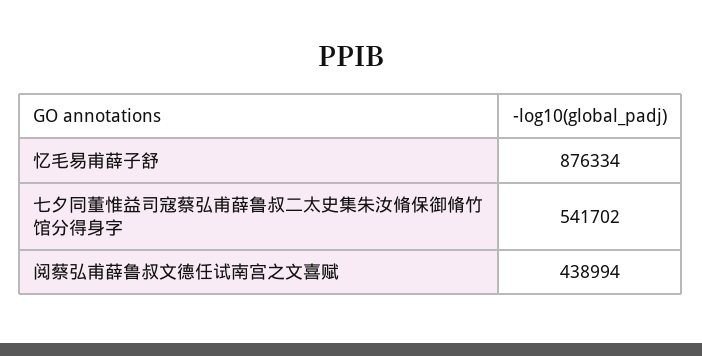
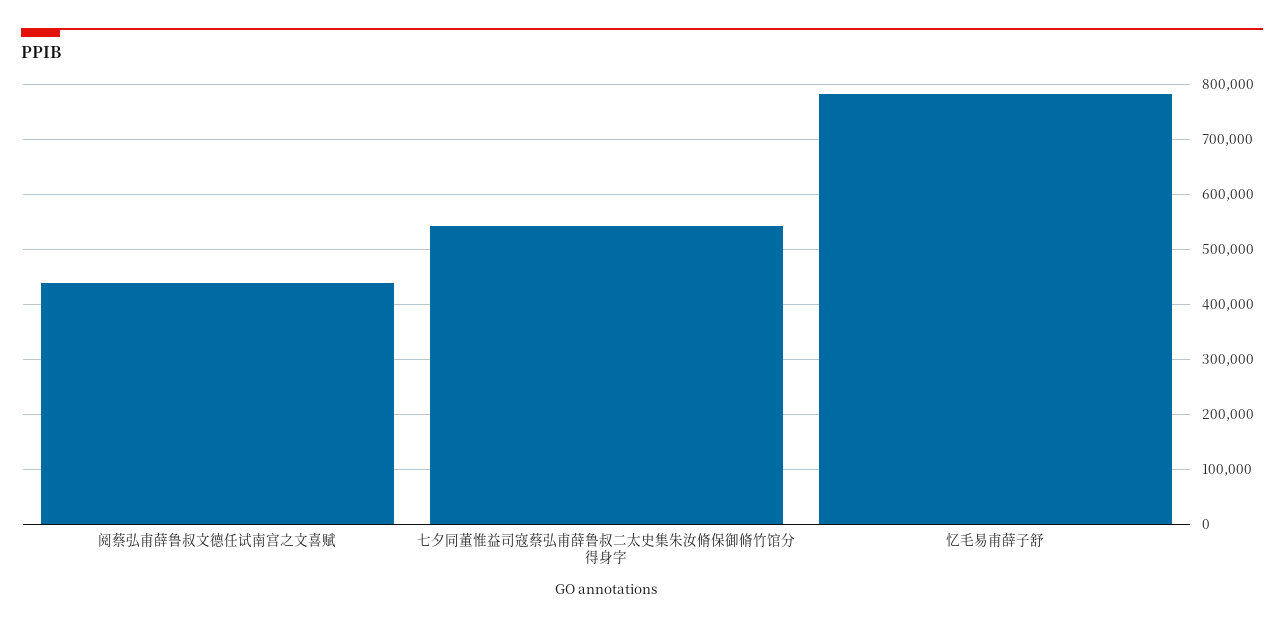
忆毛易甫薛子舒: 876334 -> 780000

